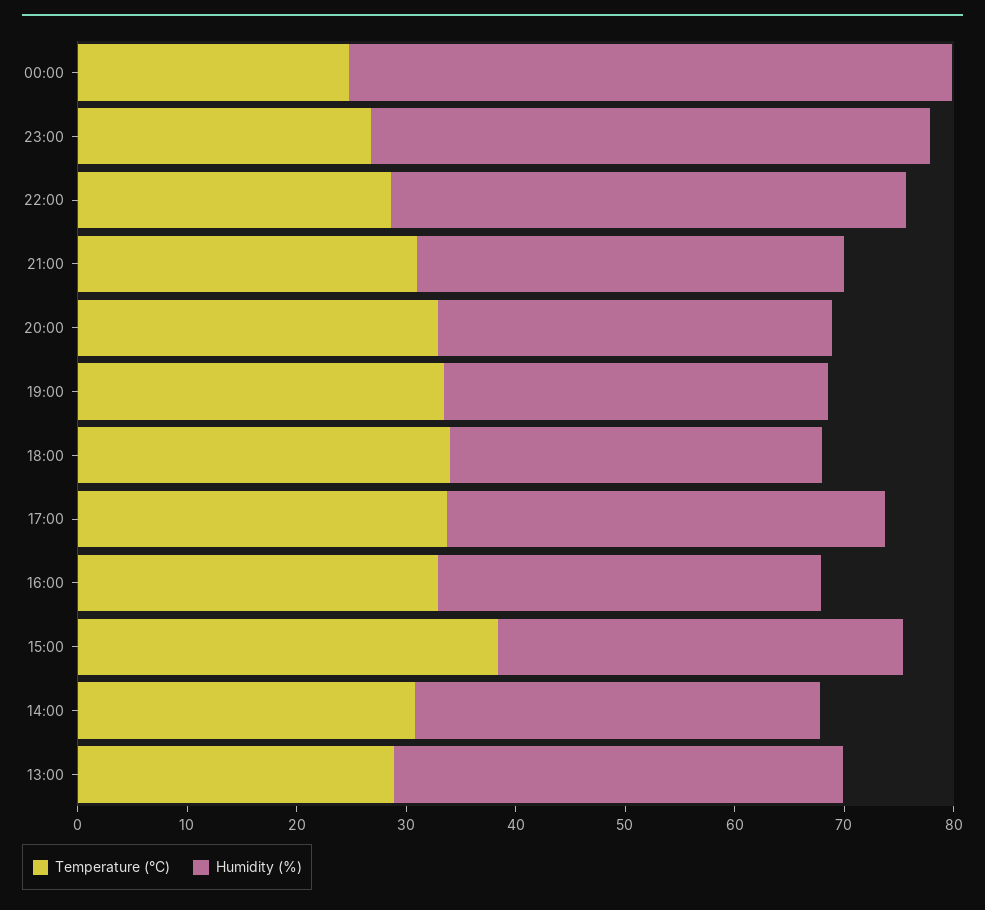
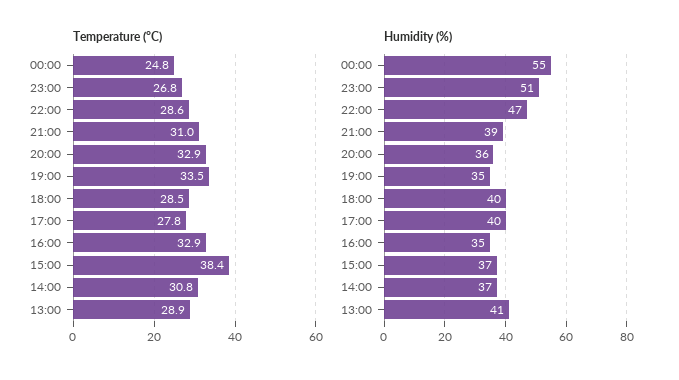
Temperature (°C), 18:00: 34 -> 28.5
Humidity (%), 18:00: 34 -> 40
Temperature (°C), 17:00: 34 -> 27.8

